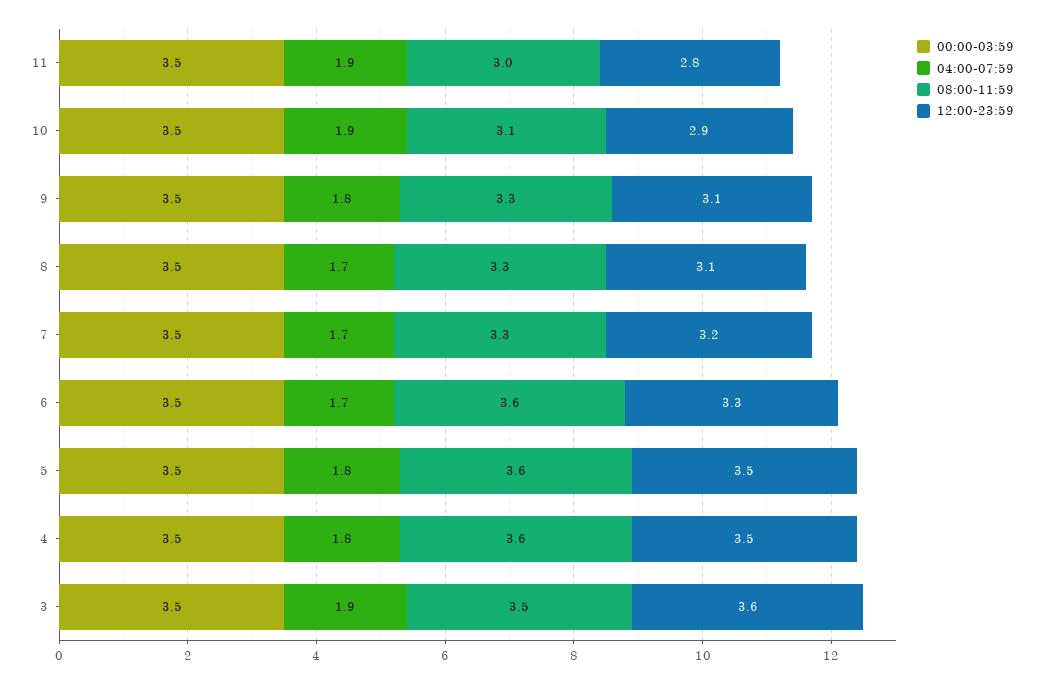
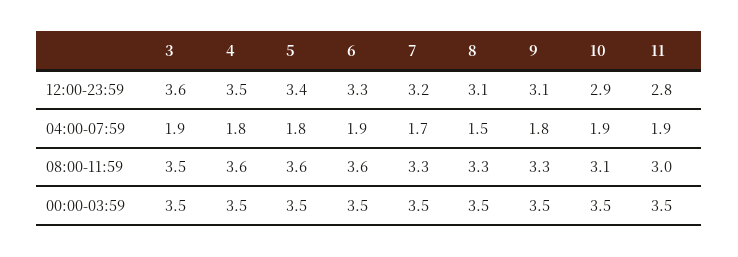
04:00-07:59, 8: 1.7 -> 1.5
04:00-07:59, 6: 1.7 -> 1.9
12:00-23:59, 5: 3.5 -> 3.4

